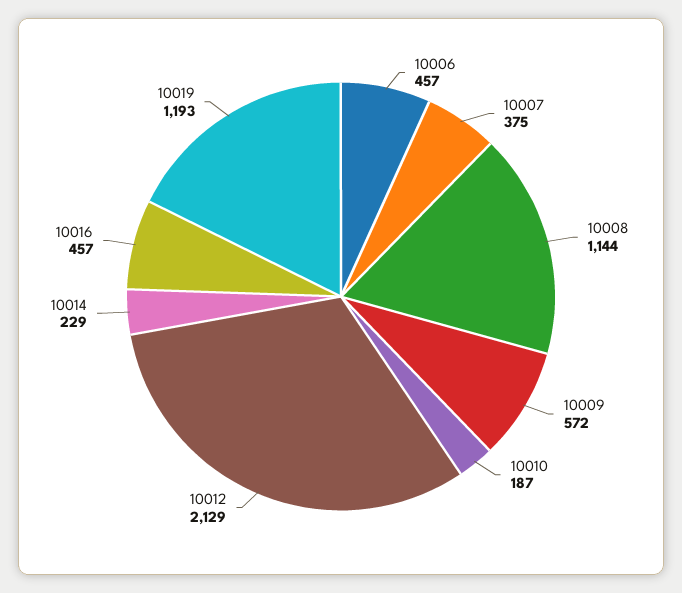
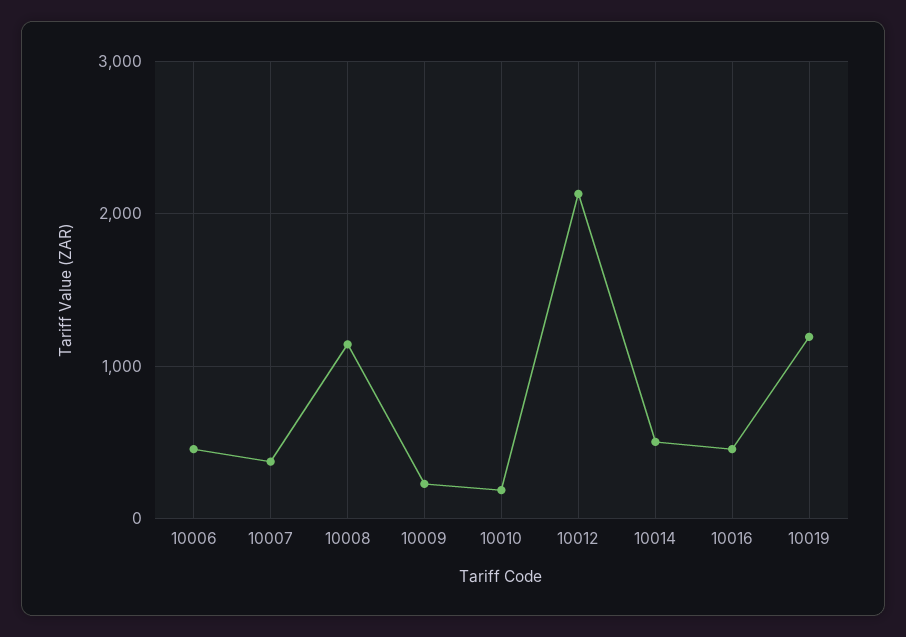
10009: 572 -> 200
10014: 229 -> 500

